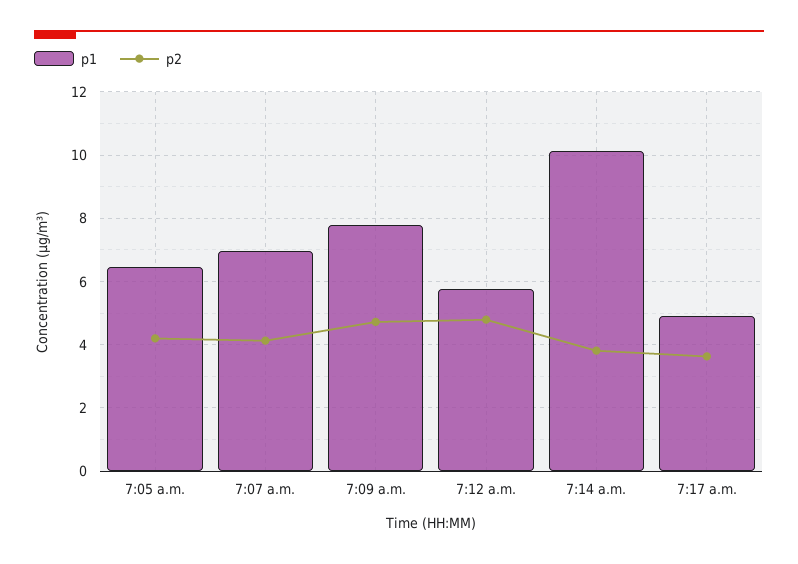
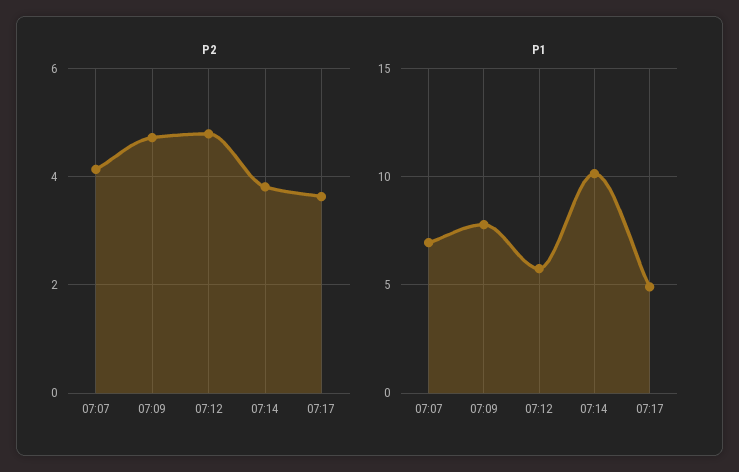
p1, 7:05 a.m.: 6.4 -> none
p2, 7:05 a.m.: 4.2 -> none

